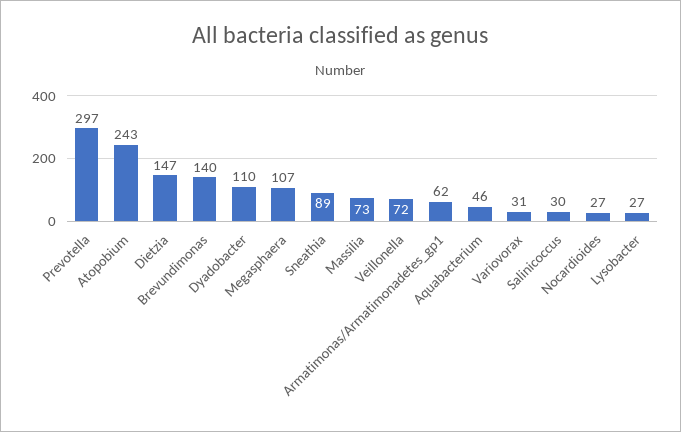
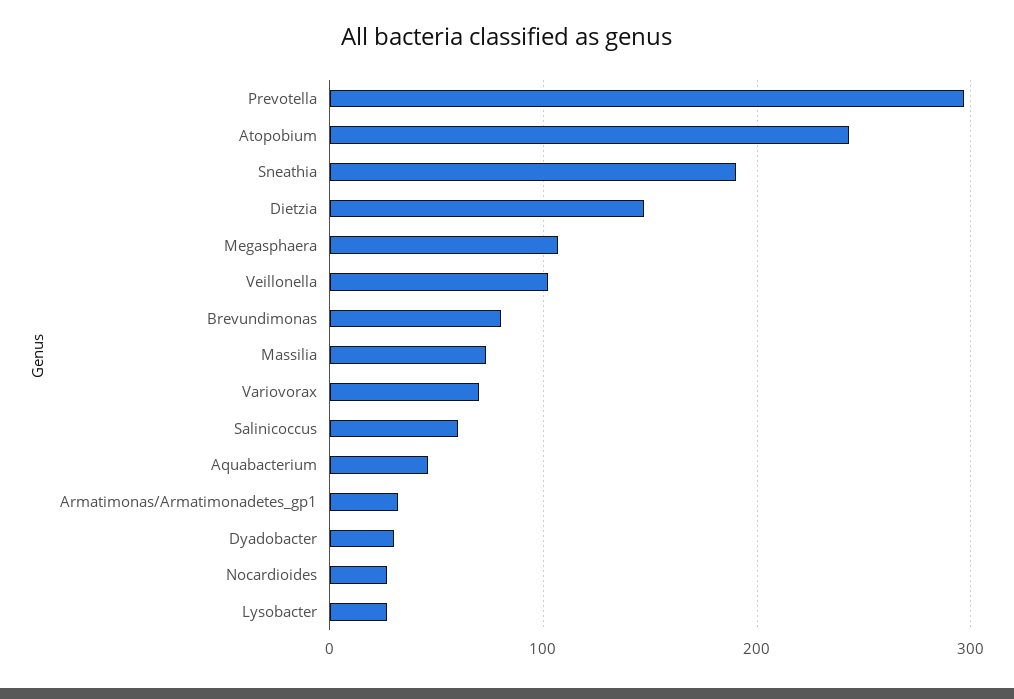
Brevundimonas: 140 -> 80
Dyadobacter: 110 -> 30
Sneathia: 89 -> 190
Veillonella: 72 -> 100
Armatimonas/Armatimonadetes_gp1: 62 -> 30
Variovorax: 31 -> 70
Salinicoccus: 30 -> 60

